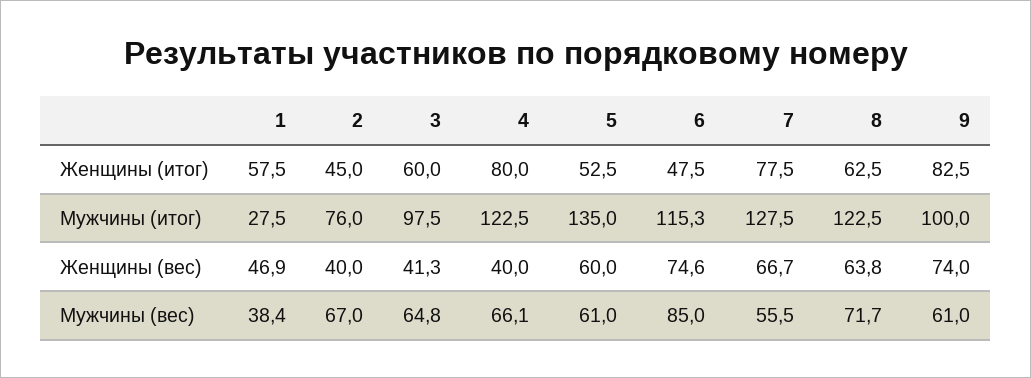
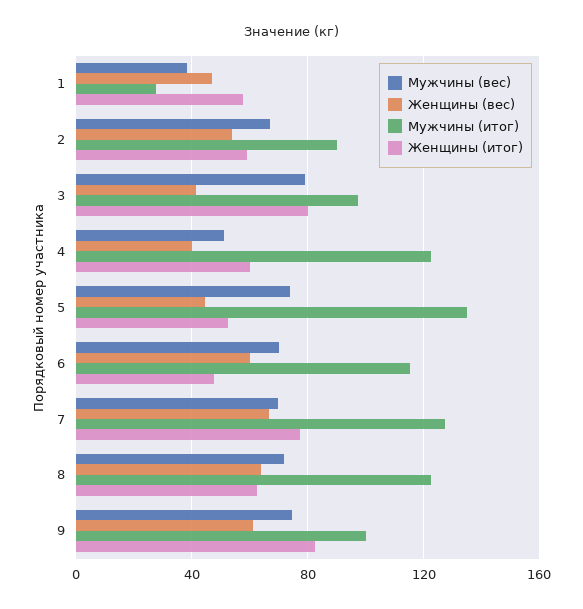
Женщины (итог), 2: 45 -> 60
Женщины (итог), 3: 60 -> 80
Женщины (итог), 4: 80 -> 60
Мужчины (итог), 2: 76 -> 90
Женщины (вес), 2: 40 -> 55
Женщины (вес), 5: 60 -> 45
Женщины (вес), 6: 74.6 -> 60
Женщины (вес), 9: 74 -> 60
Мужчины (вес), 3: 64.8 -> 80
Мужчины (вес), 4: 66.1 -> 50
Мужчины (вес), 5: 61 -> 75
Мужчины (вес), 6: 85 -> 70
Мужчины (вес), 7: 55.5 -> 70
Мужчины (вес), 9: 61 -> 75

